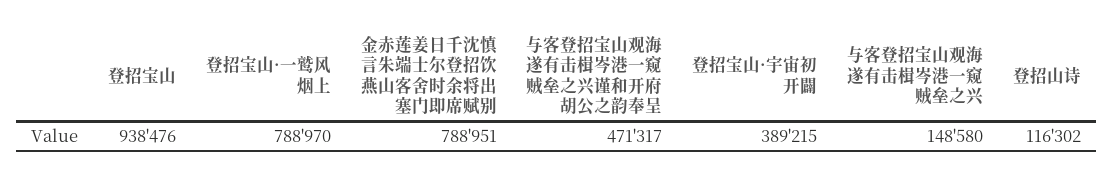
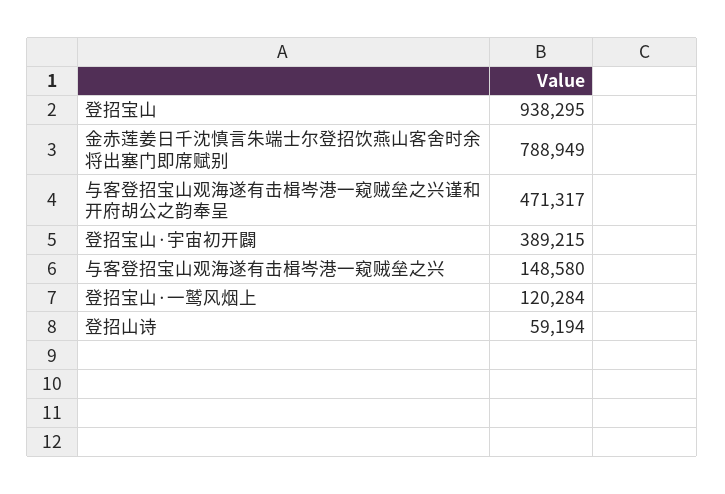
登招宝山: 938476 -> 938295
登招宝山·一鹫风烟上: 788970 -> 120284
金赤莲姜日千沈慎言朱端士尔登招饮燕山客舍时余将出塞门即席赋别: 788951 -> 788949
登招山诗: 116302 -> 59194

